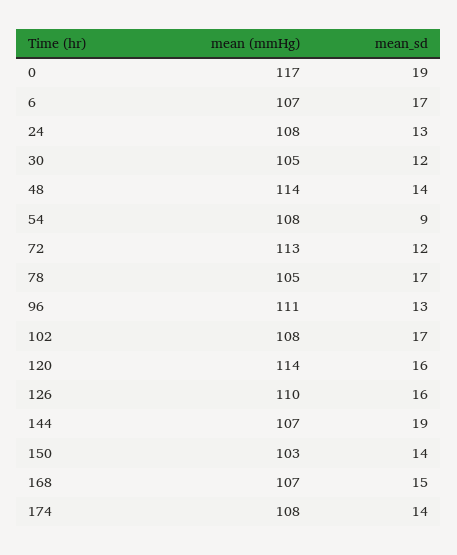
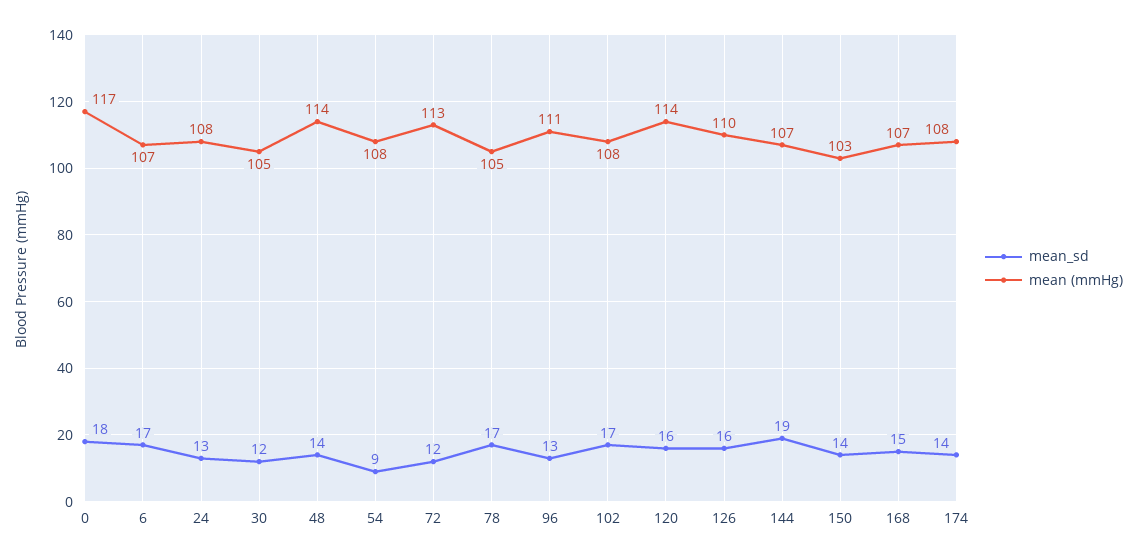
mean_sd, 0: 19 -> 18

